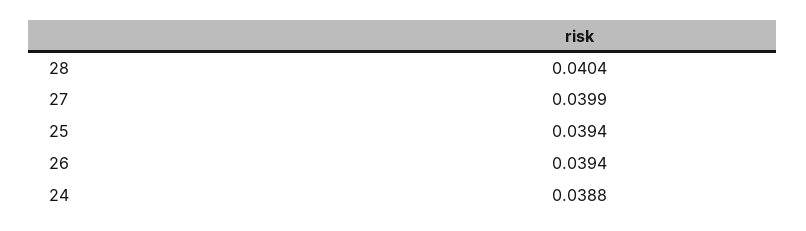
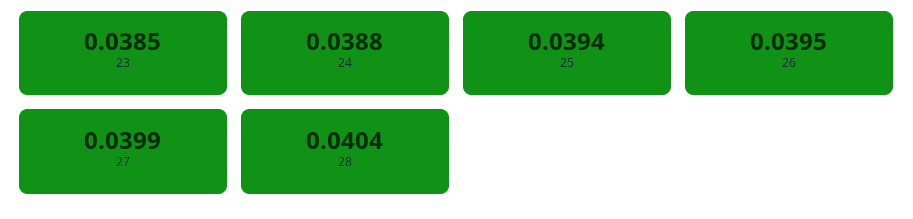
26: 0.0394 -> 0.0395
23: none -> 0.0385

